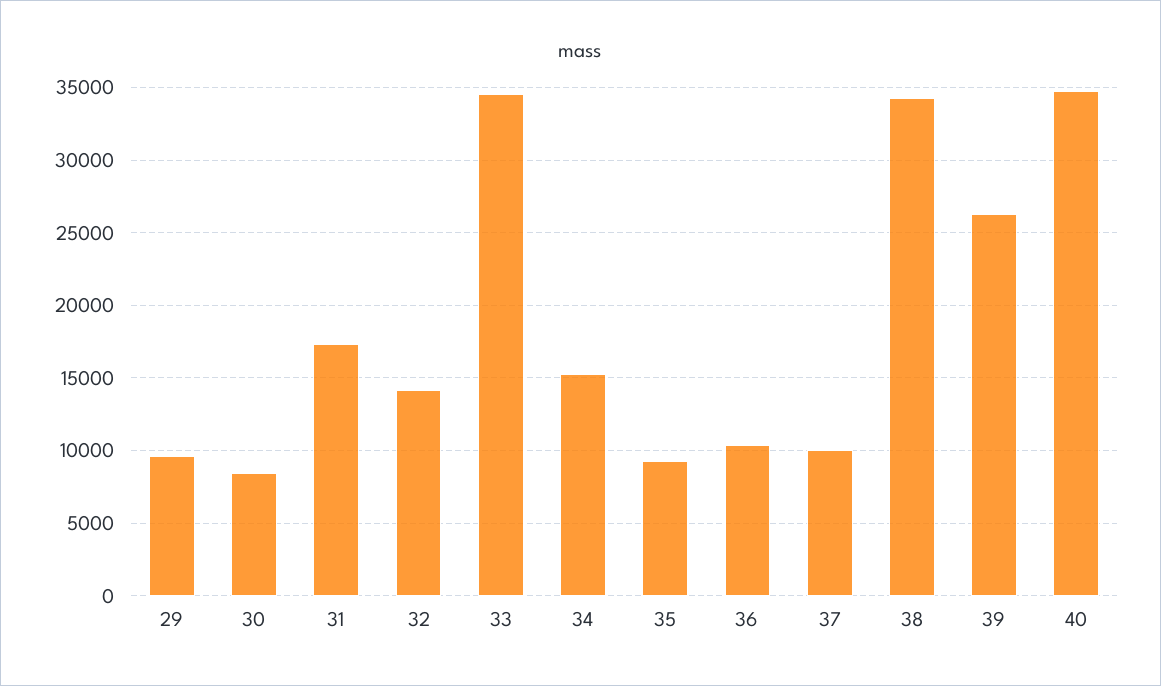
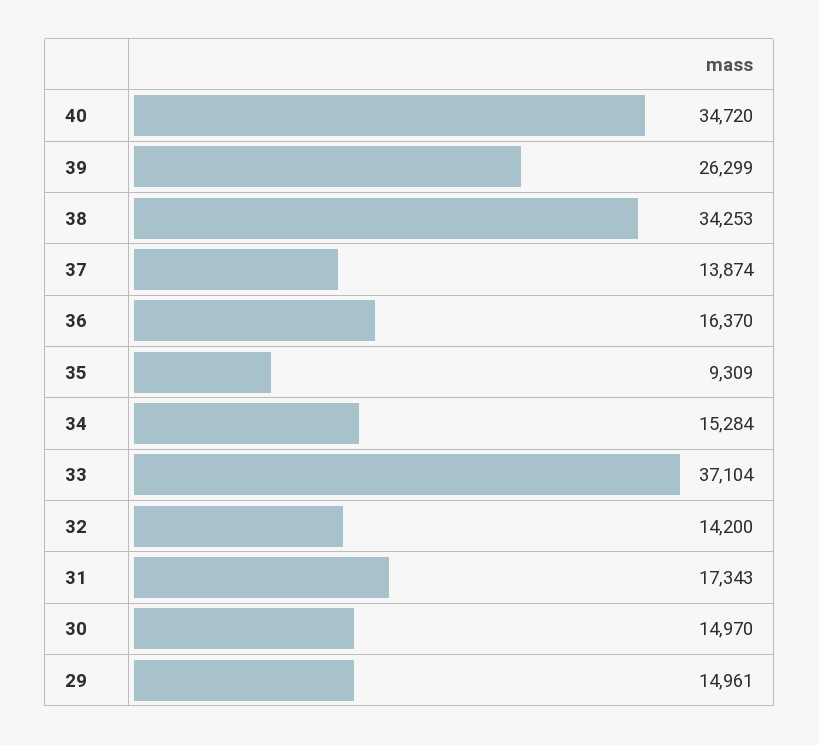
29: 9500 -> 14961
30: 8500 -> 14970
33: 34500 -> 37104
36: 10500 -> 16370
37: 10000 -> 13874

